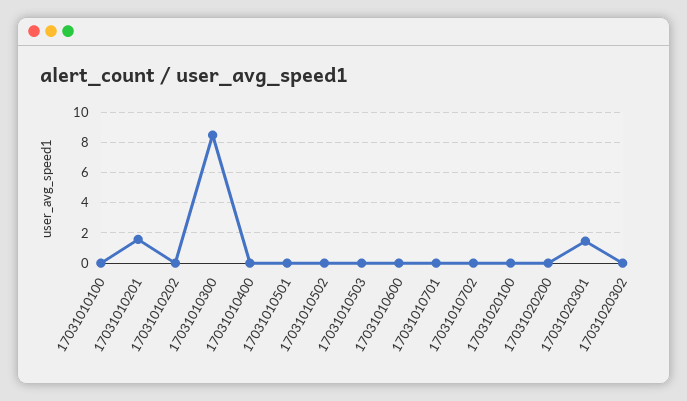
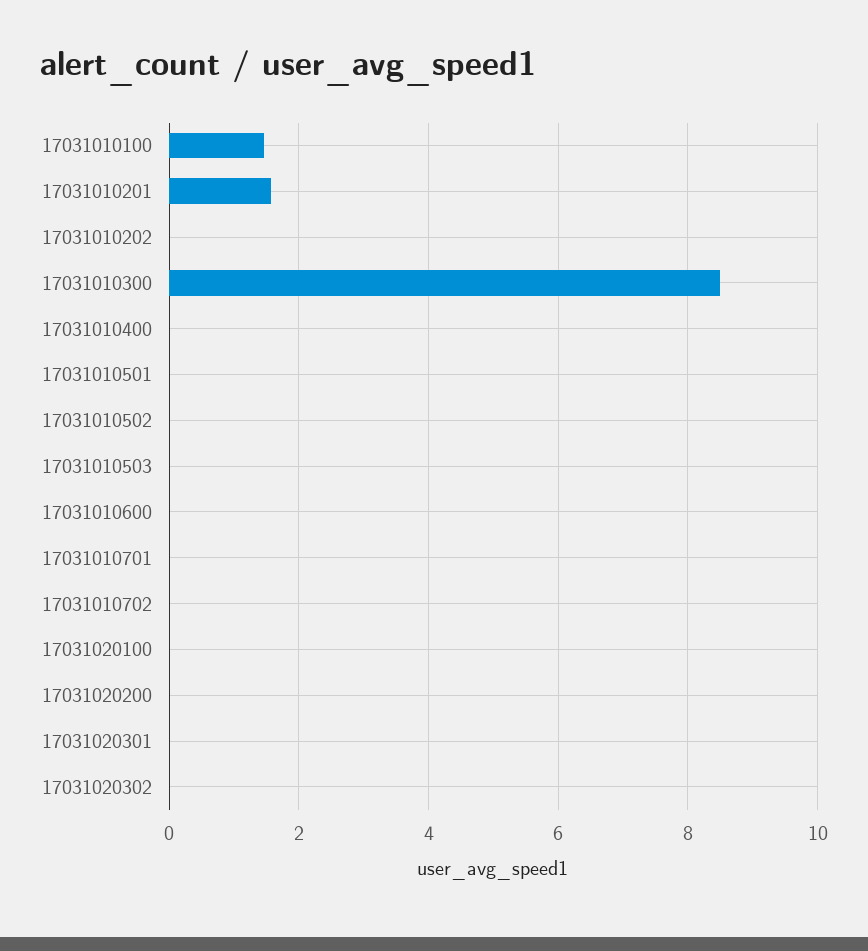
17031010100: 0 -> 1.4
17031020301: 1.5 -> 0

